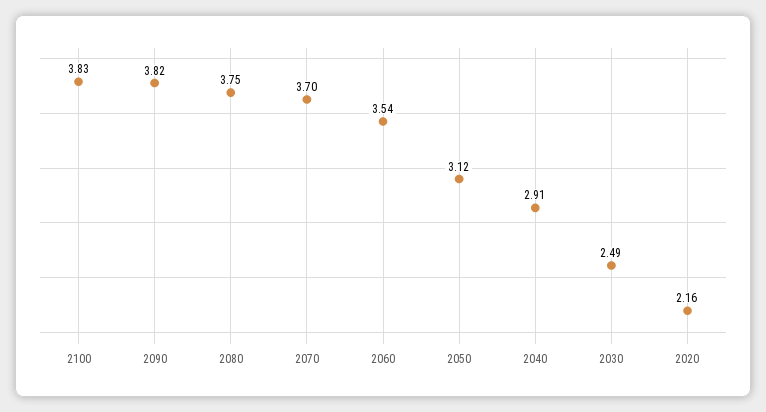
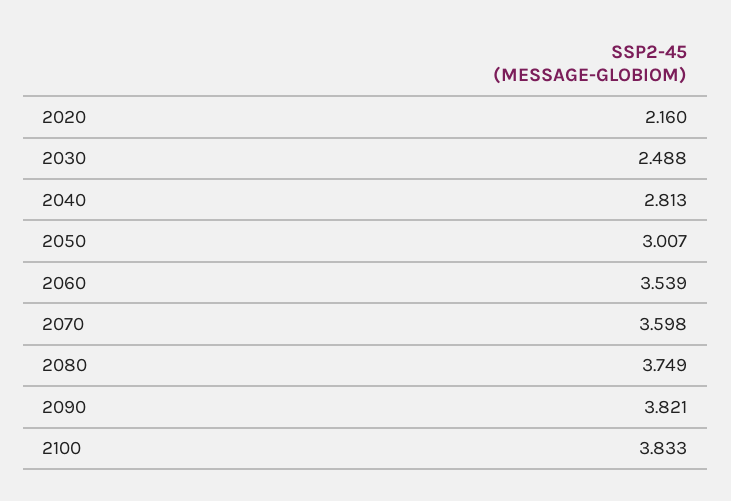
2070: 3.7 -> 3.598
2050: 3.12 -> 3.007
2040: 2.91 -> 2.813

